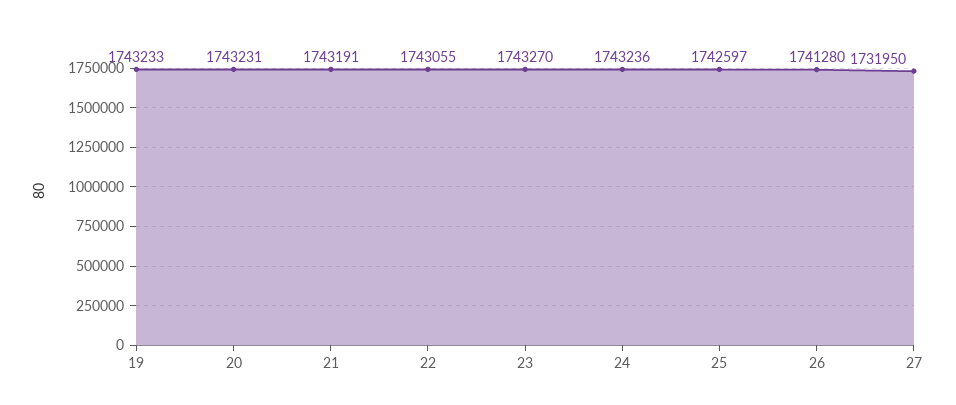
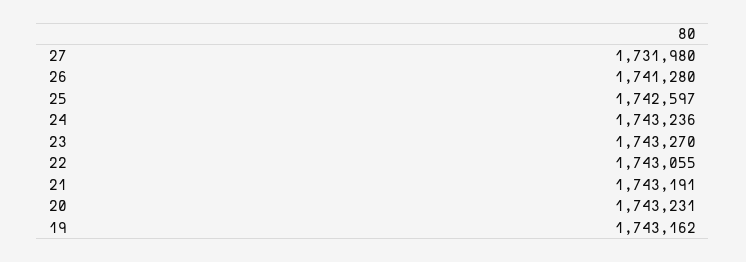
19: 1743233 -> 1743162
27: 1731950 -> 1731980

